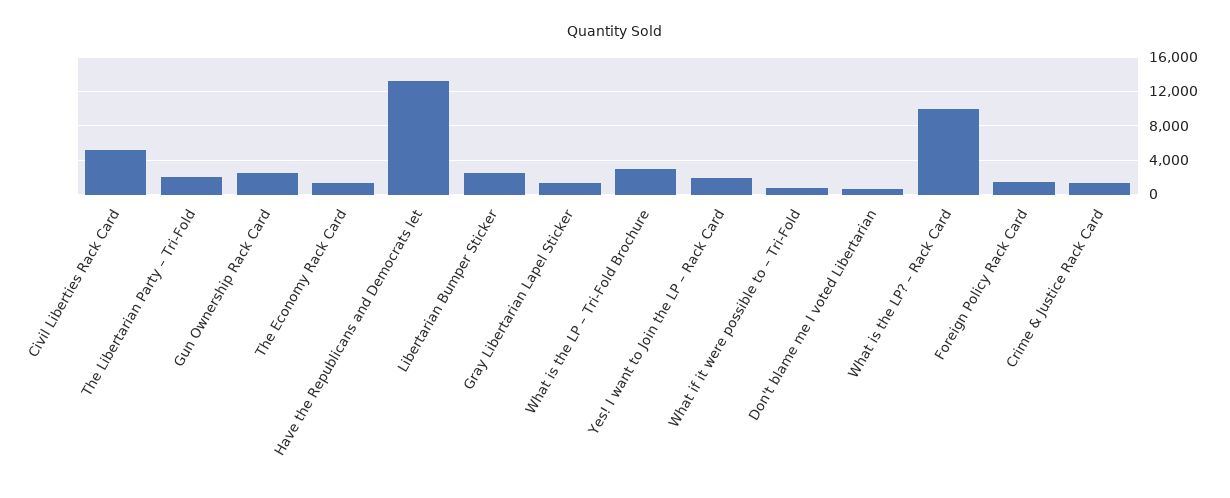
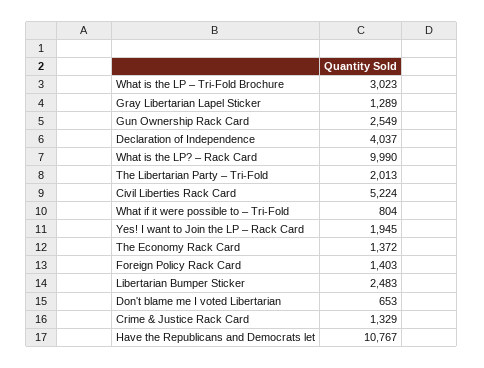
Have the Republicans and Democrats let: 13000 -> 10767
Declaration of Independence: none -> 4037

